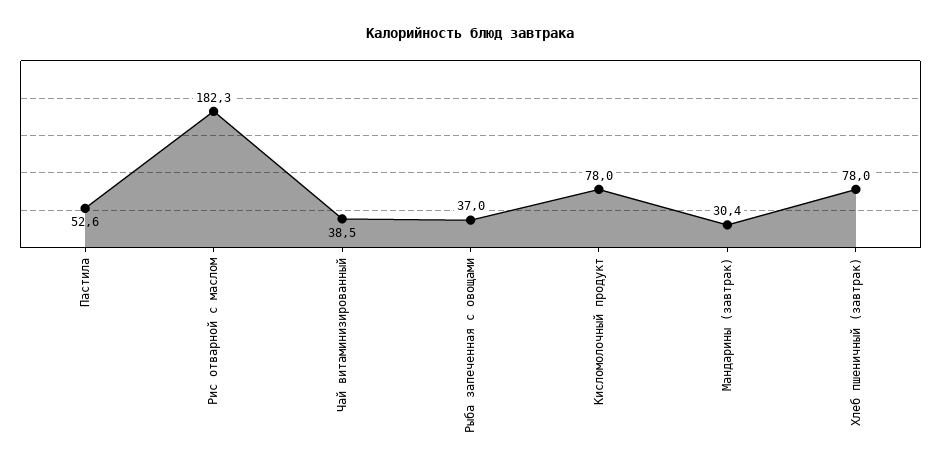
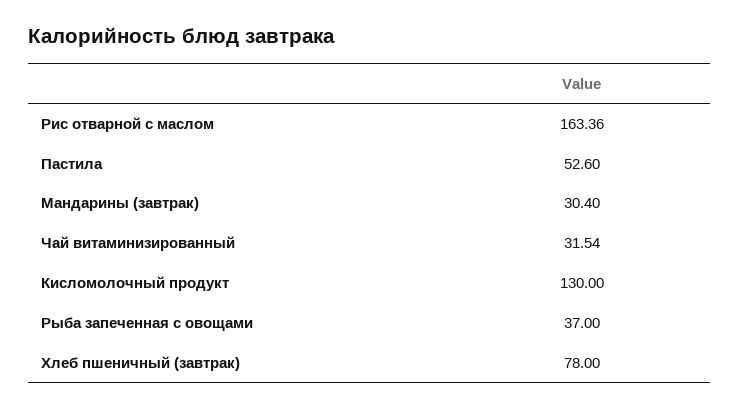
Рис отварной с маслом: 182.3 -> 163.36
Чай витаминизированный: 38.5 -> 31.54
Кисломолочный продукт: 78 -> 130

